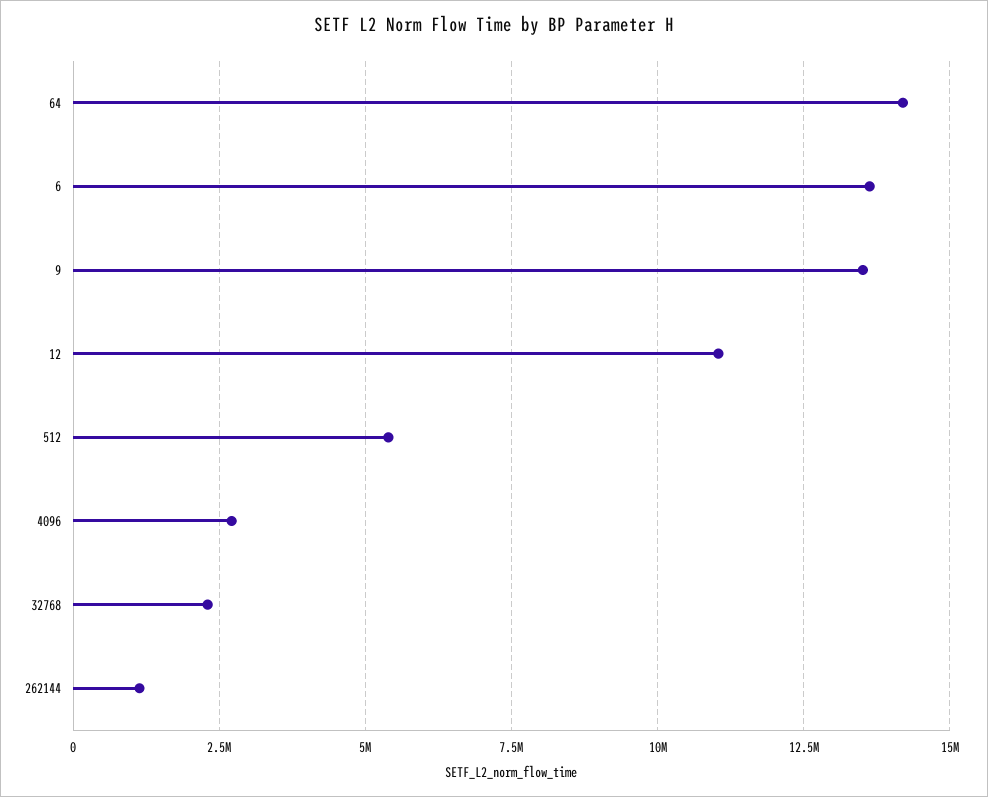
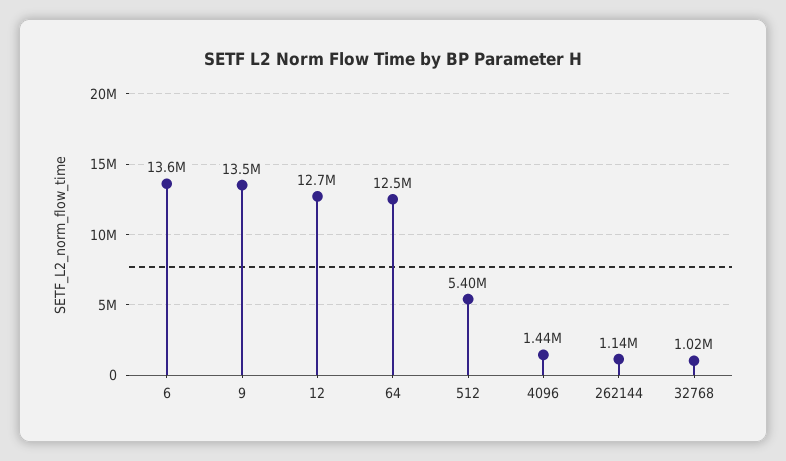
64: 14250000 -> 12500000
12: 11000000 -> 12700000
4096: 2750000 -> 1440000
32768: 2250000 -> 1020000

